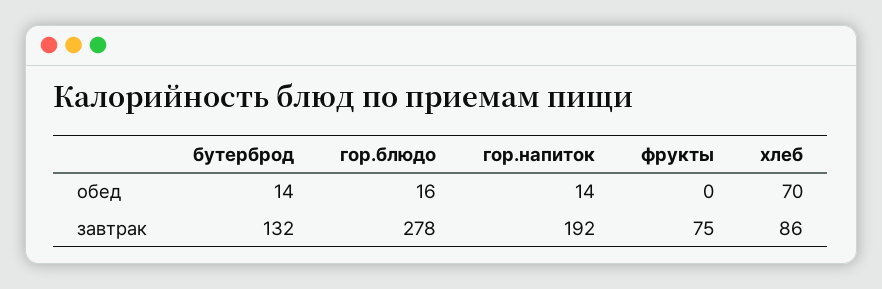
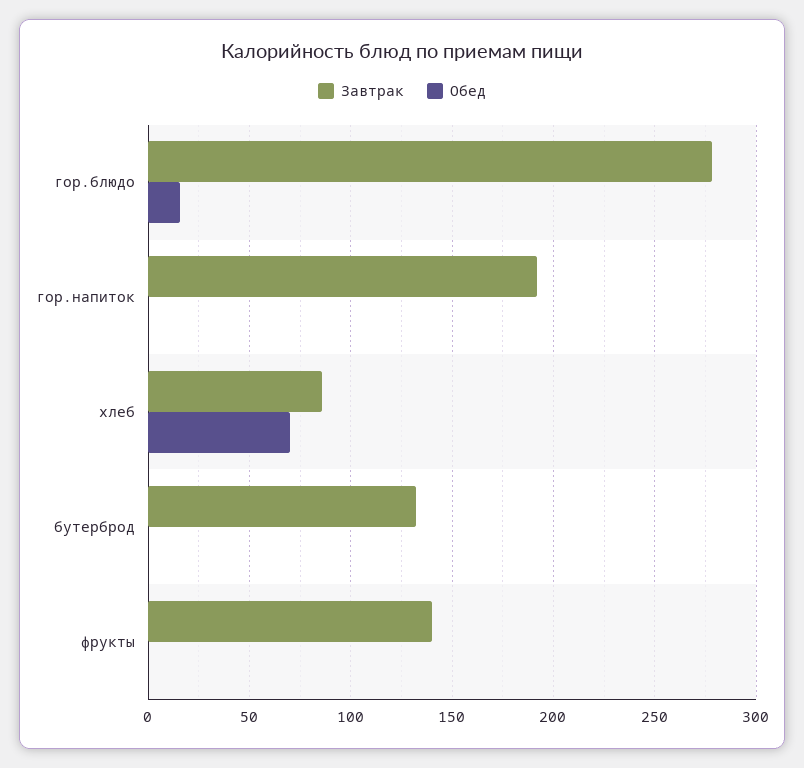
обед, бутерброд: 14 -> 0
обед, гор.напиток: 14 -> 0
завтрак, фрукты: 75 -> 140

